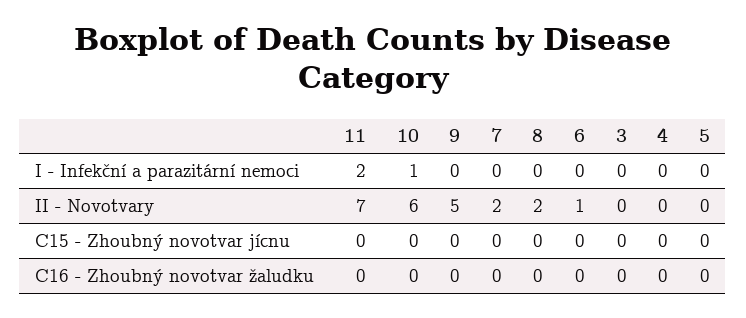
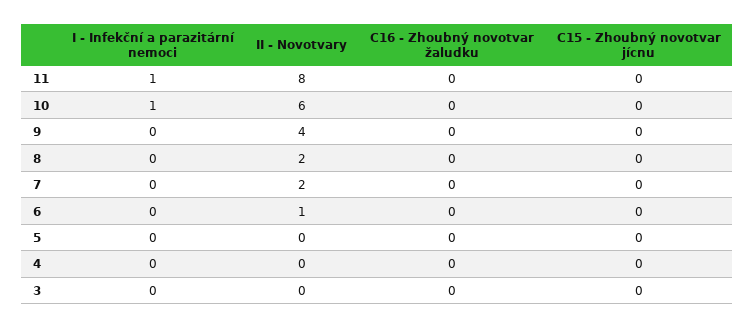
11, I - Infekční a parazitární nemoci: 2 -> 1
11, II - Novotvary: 7 -> 8
9, II - Novotvary: 5 -> 4

